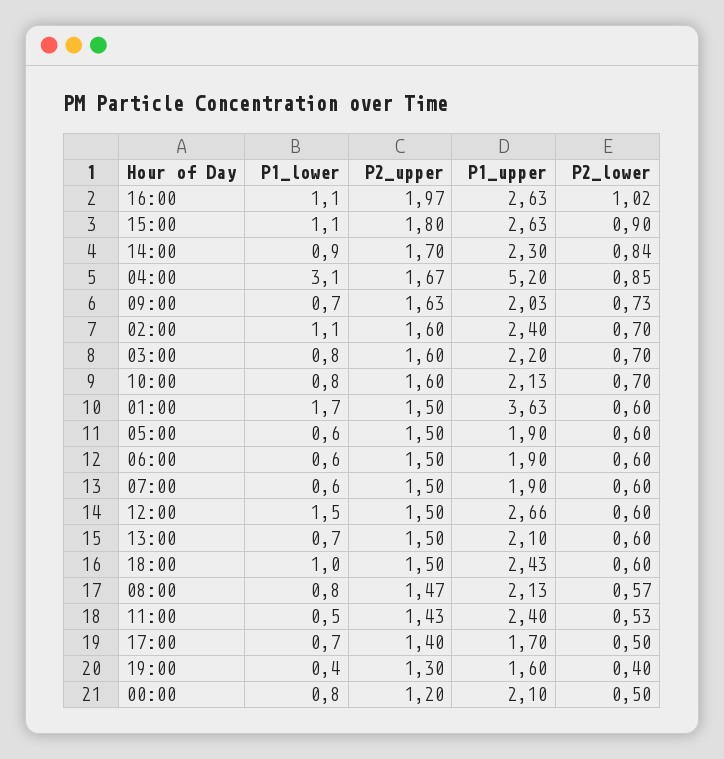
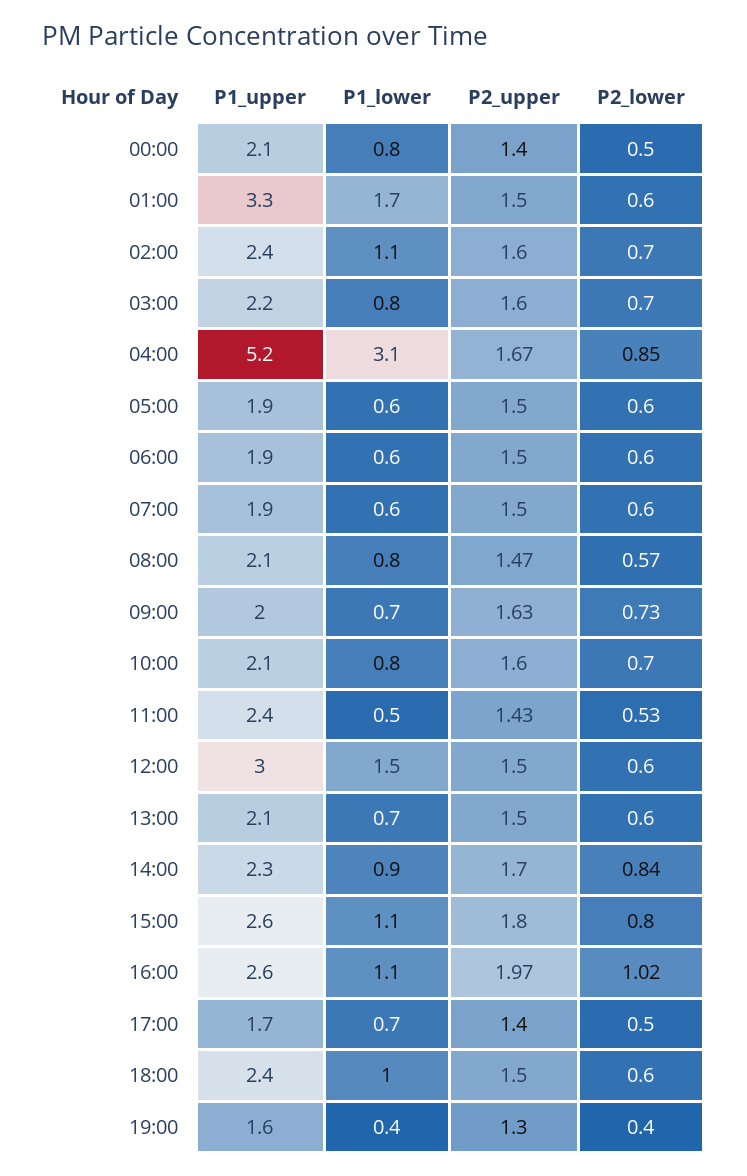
P2_lower, 15:00: 0.9 -> 0.8
P1_upper, 01:00: 3.63 -> 3.3
P1_upper, 12:00: 2.66 -> 3
P2_upper, 00:00: 1.2 -> 1.4

